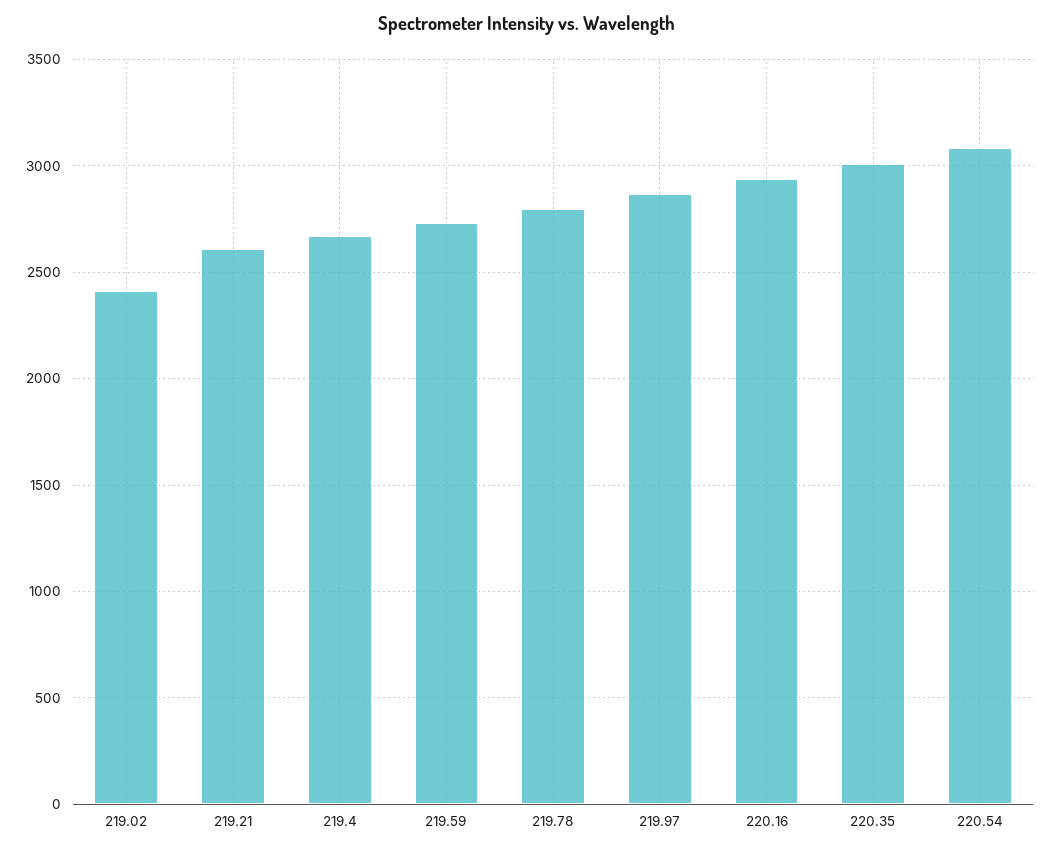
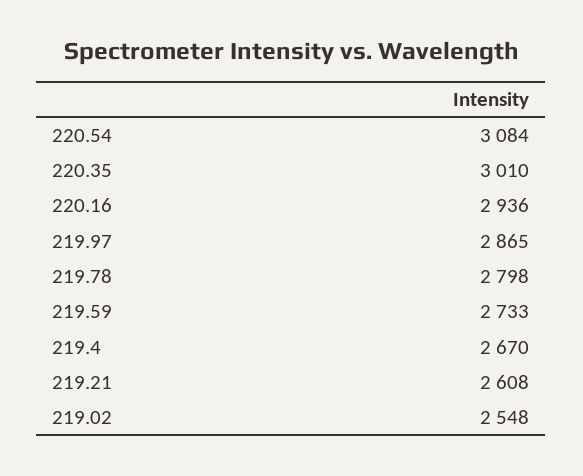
219.02: 2400 -> 2548

